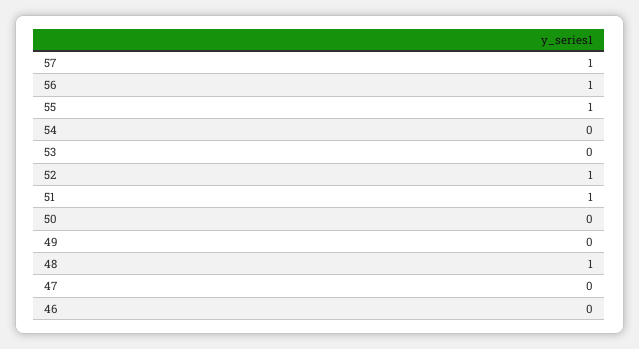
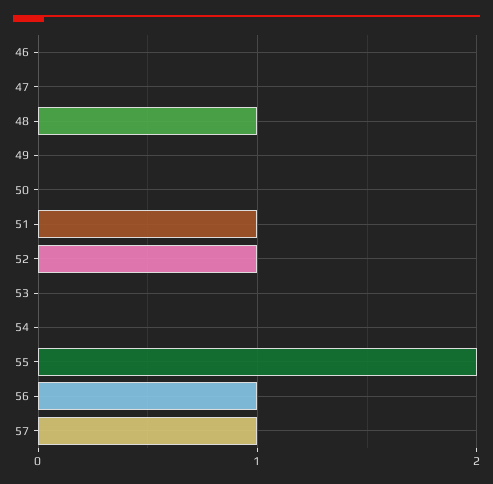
55: 1 -> 2

